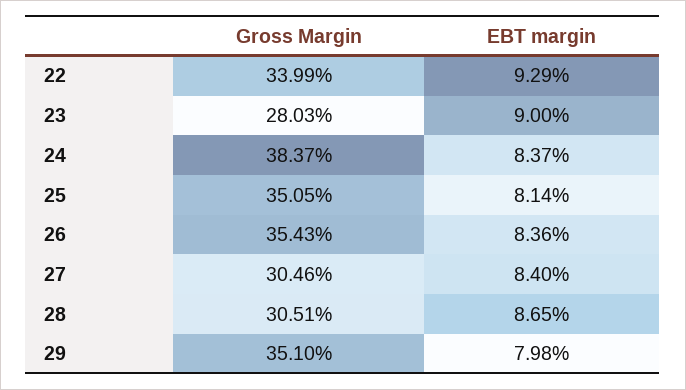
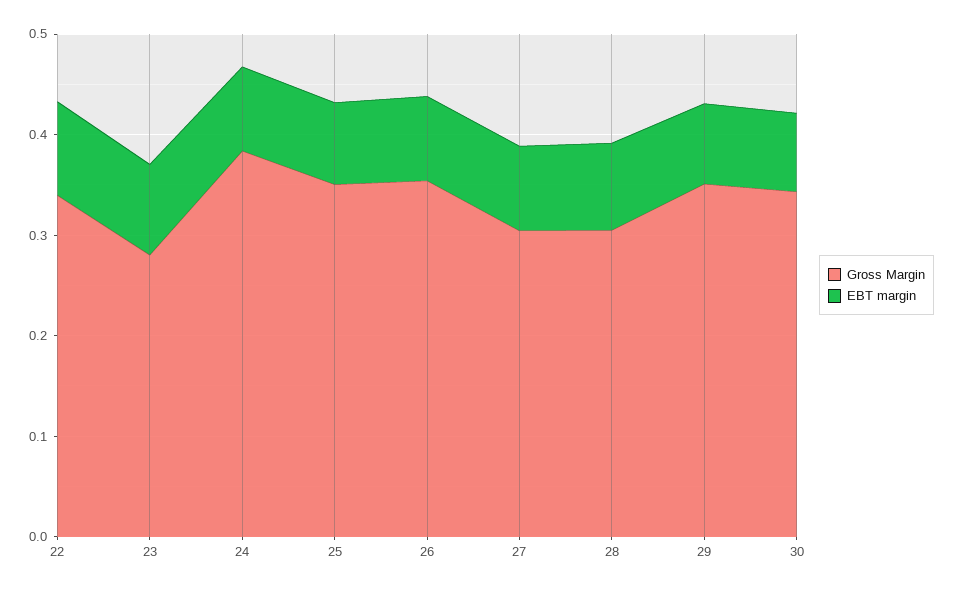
Gross Margin, 30: none -> 0.34
EBT margin, 30: none -> 0.08

